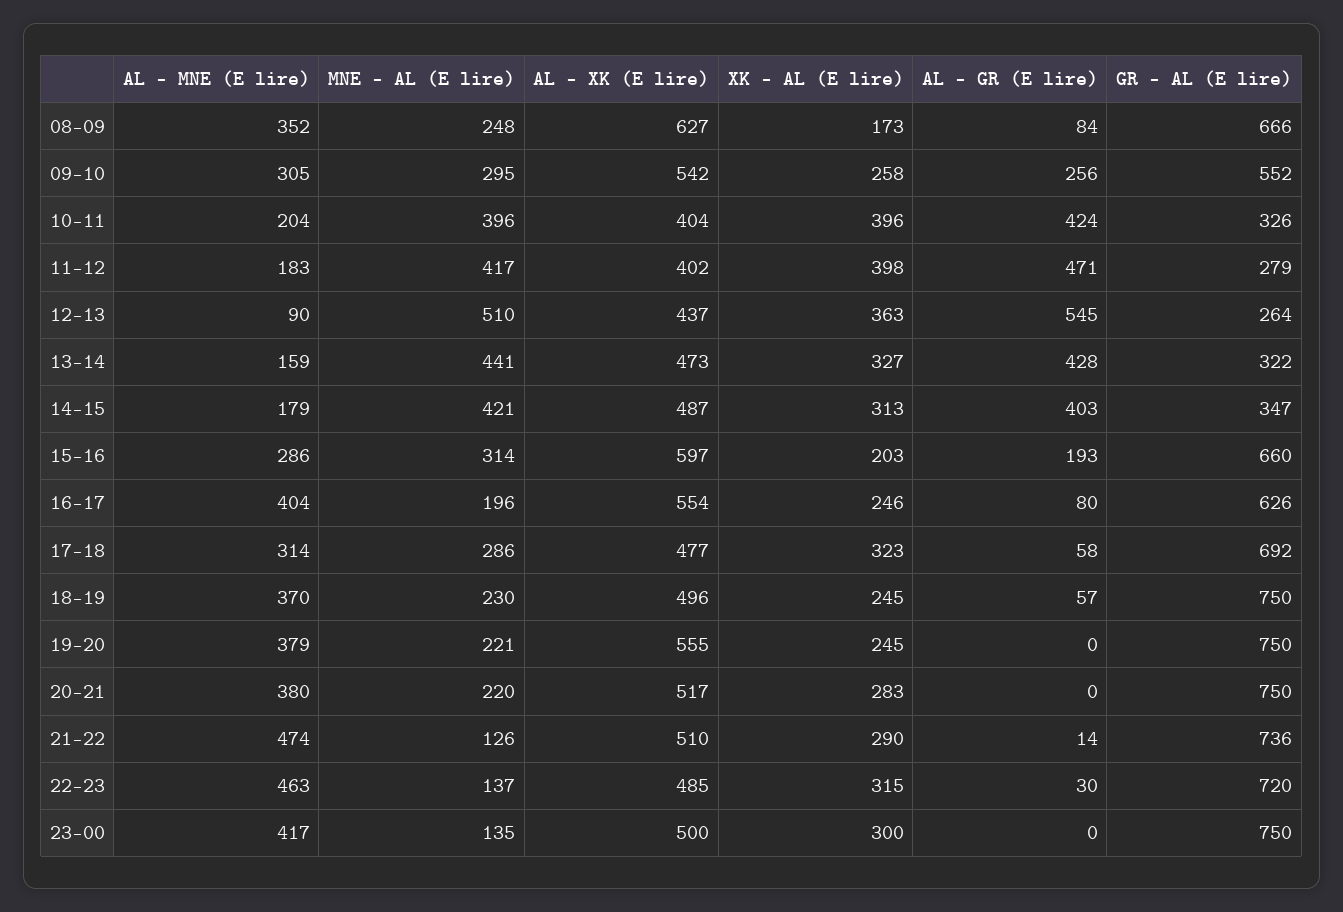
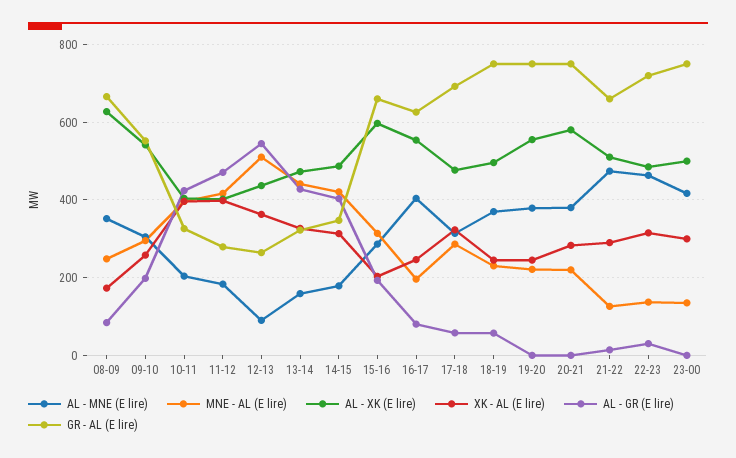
AL - GR (E lire), 09-10: 256 -> 200
AL - XK (E lire), 20-21: 517 -> 580
GR - AL (E lire), 21-22: 736 -> 660

